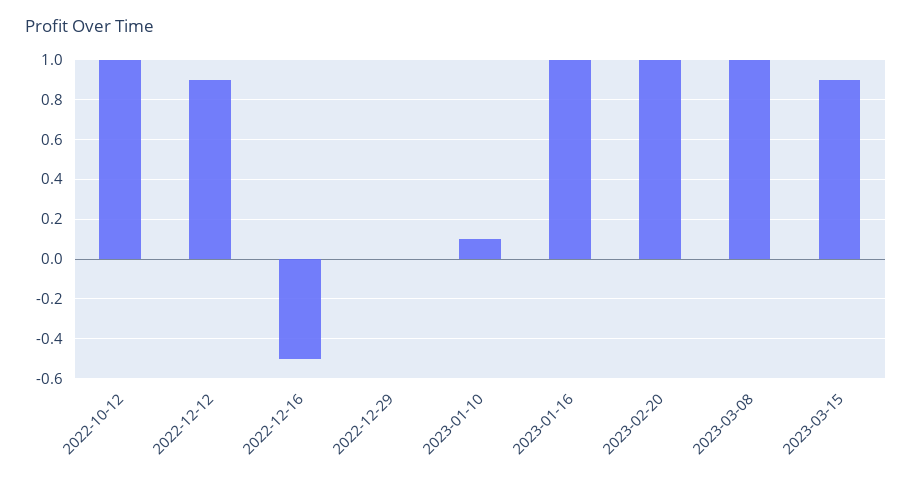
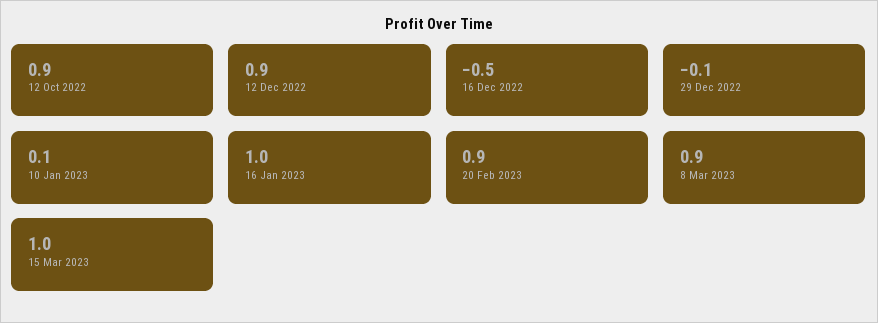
2022-10-12: 1 -> 0.9
2022-12-29: 0 -> -0.1
2023-02-20: 1 -> 0.9
2023-03-08: 1 -> 0.9
2023-03-15: 0.9 -> 1

